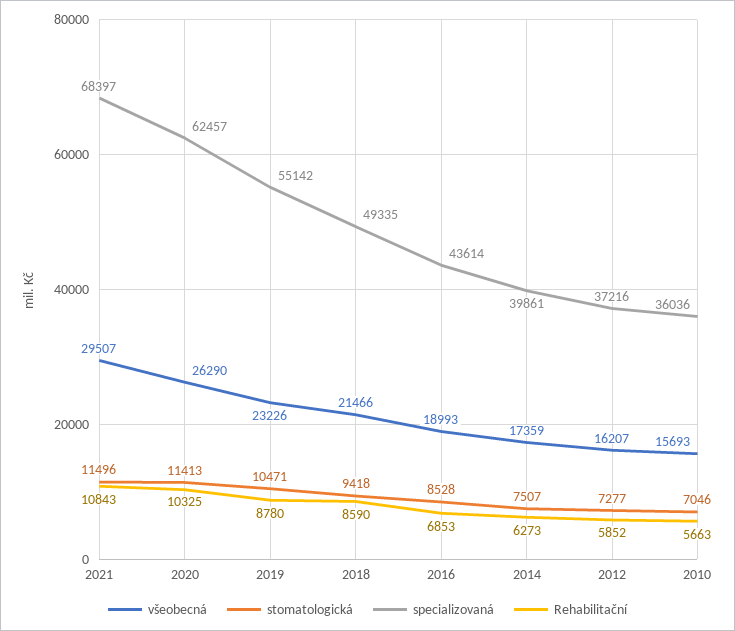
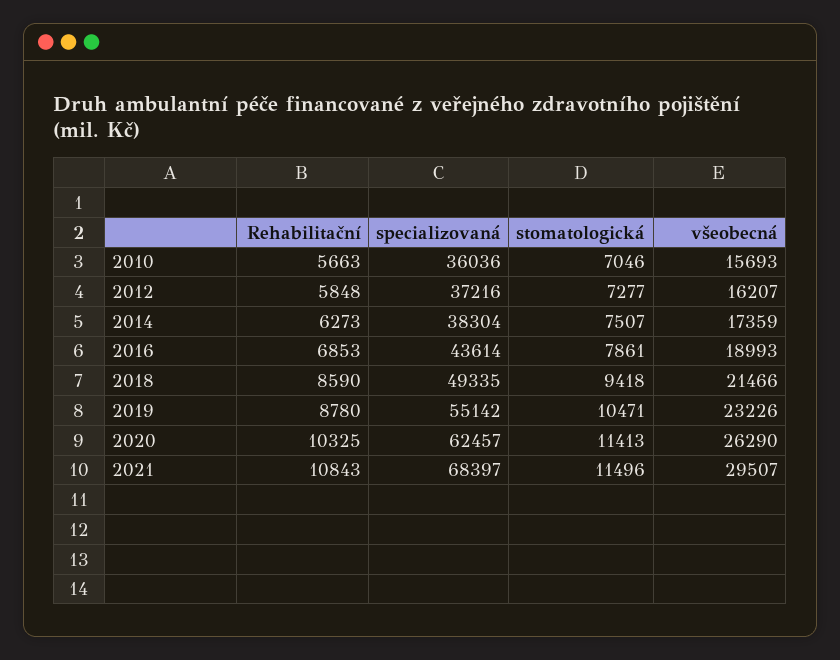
stomatologická, 2016: 8528 -> 7861
specializovaná, 2014: 39861 -> 38304
Rehabilitační, 2012: 5852 -> 5848

